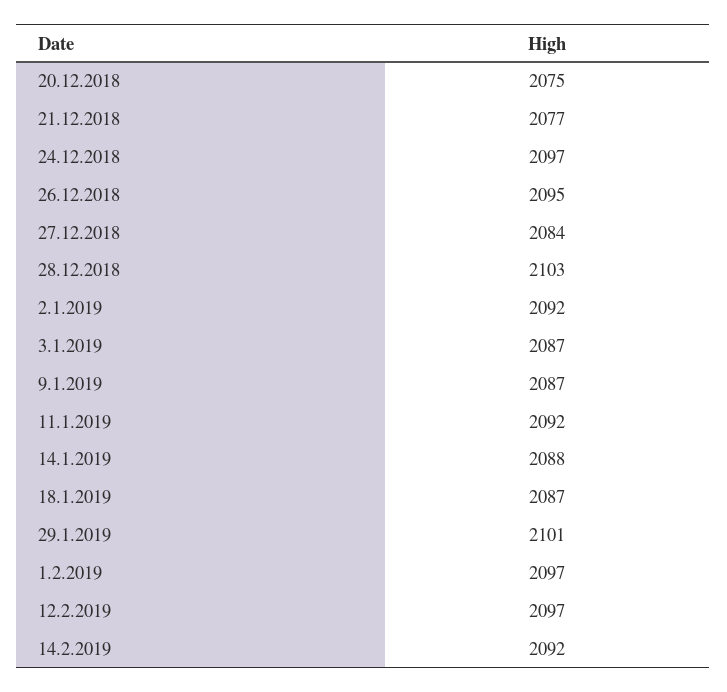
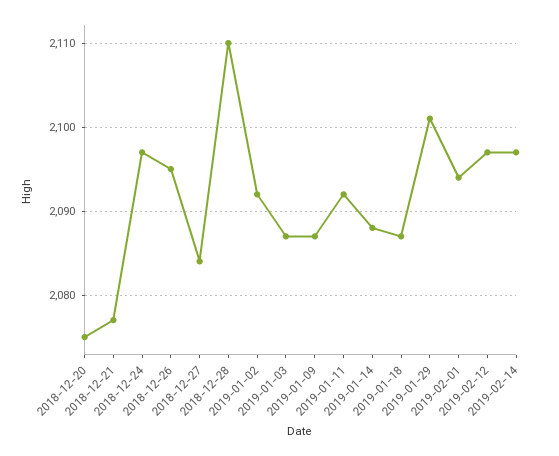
28.12.2018: 2103 -> 2110
1.2.2019: 2097 -> 2094
14.2.2019: 2092 -> 2097

